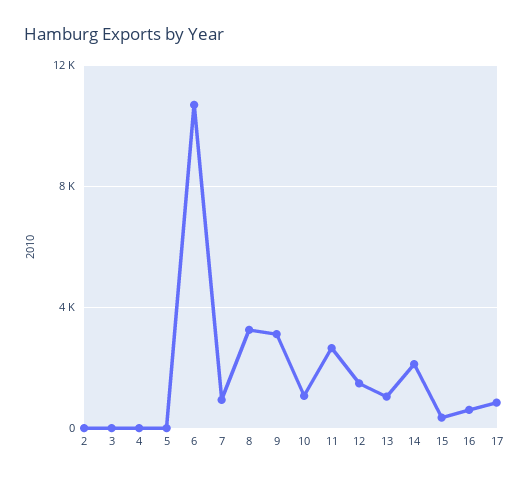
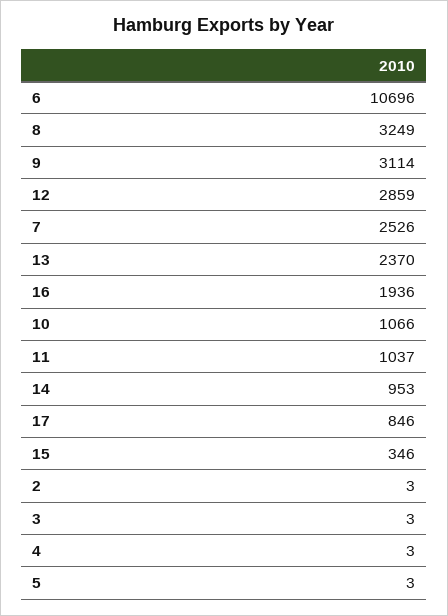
7: 1000 -> 2526
11: 2500 -> 1037
12: 1500 -> 2859
13: 1000 -> 2370
14: 2000 -> 953
16: 500 -> 1936

